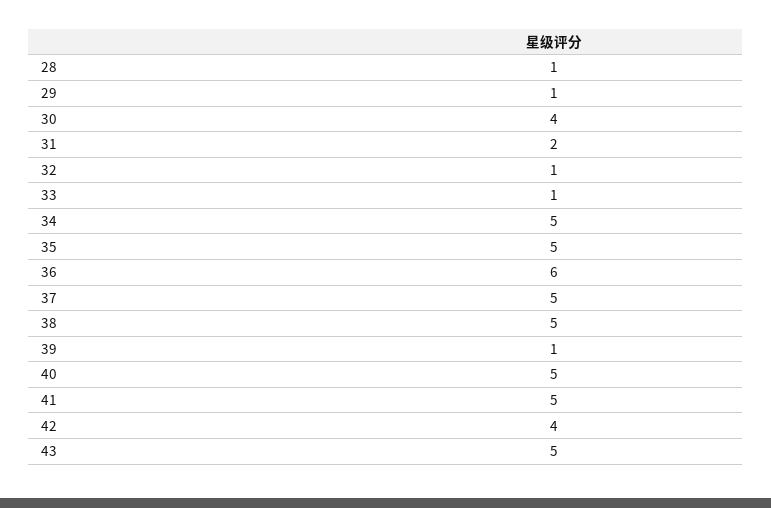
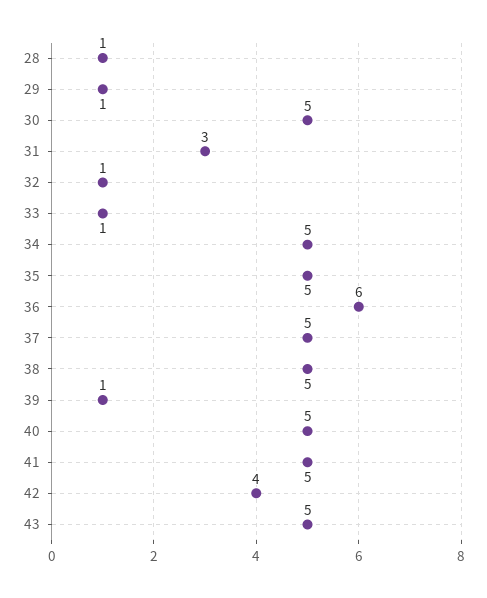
30: 4 -> 5
31: 2 -> 3

